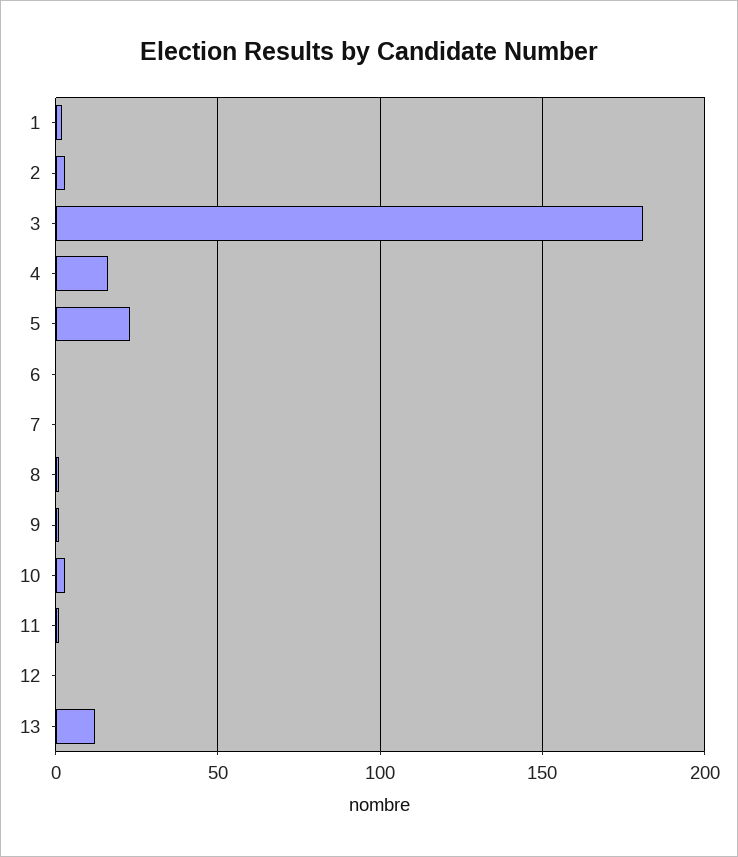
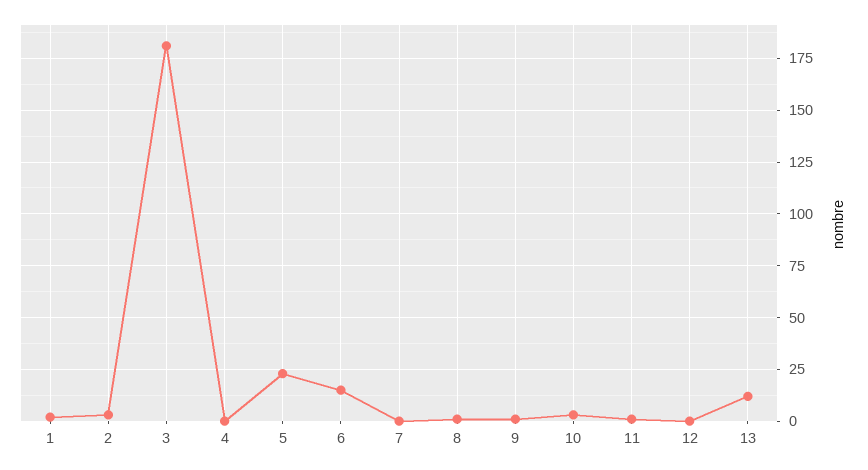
4: 15 -> 0
6: 0 -> 15

